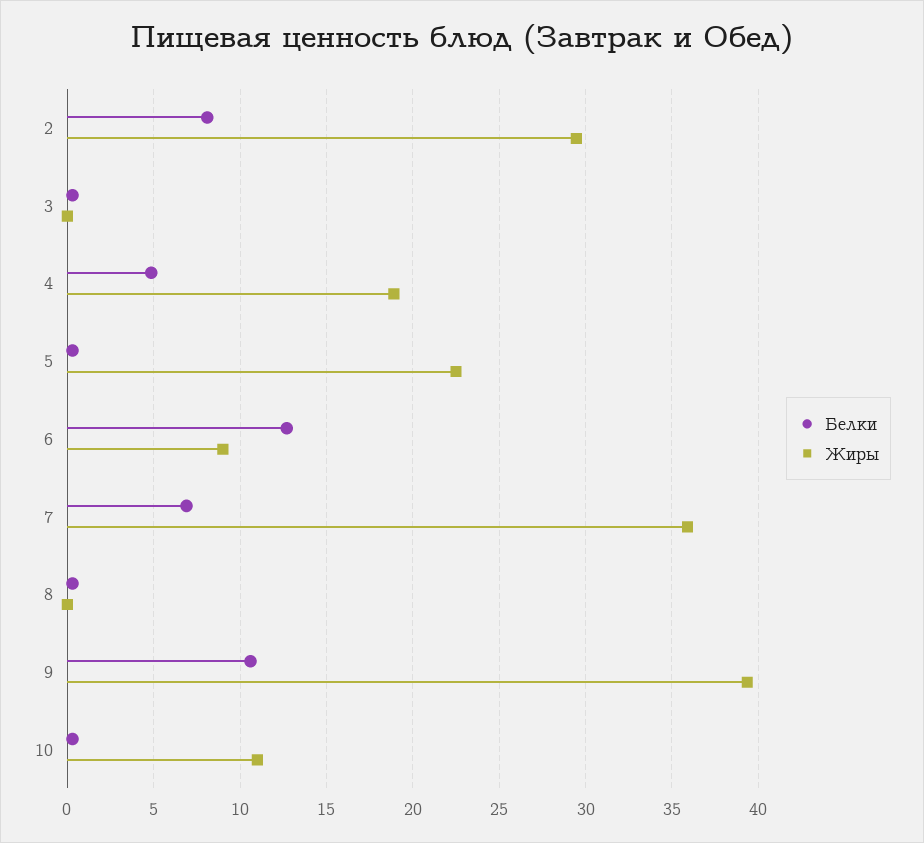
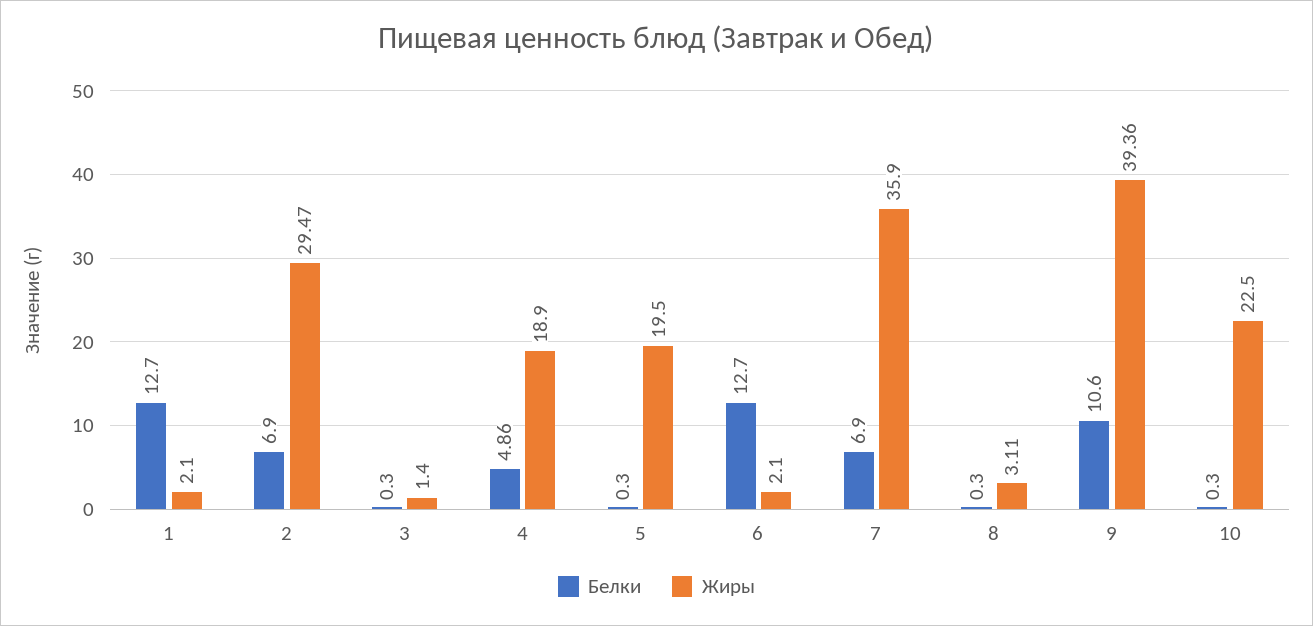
Белки, 2: 8 -> 6.9
Жиры, 3: 0 -> 1.4
Жиры, 5: 22.5 -> 19.5
Жиры, 6: 9 -> 2.1
Жиры, 8: 0 -> 3.11
Жиры, 10: 11 -> 22.5
Белки, 1: none -> 12.7
Жиры, 1: none -> 2.1

